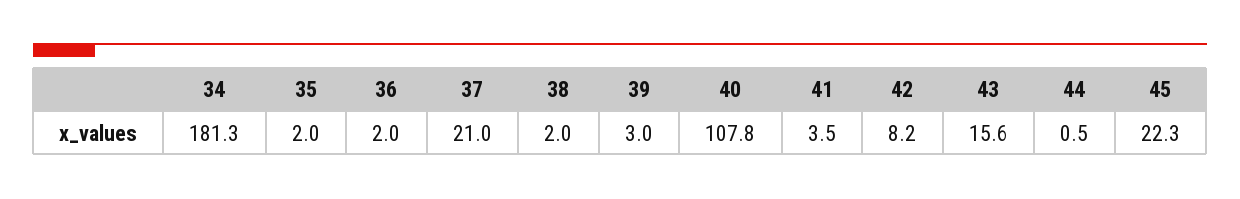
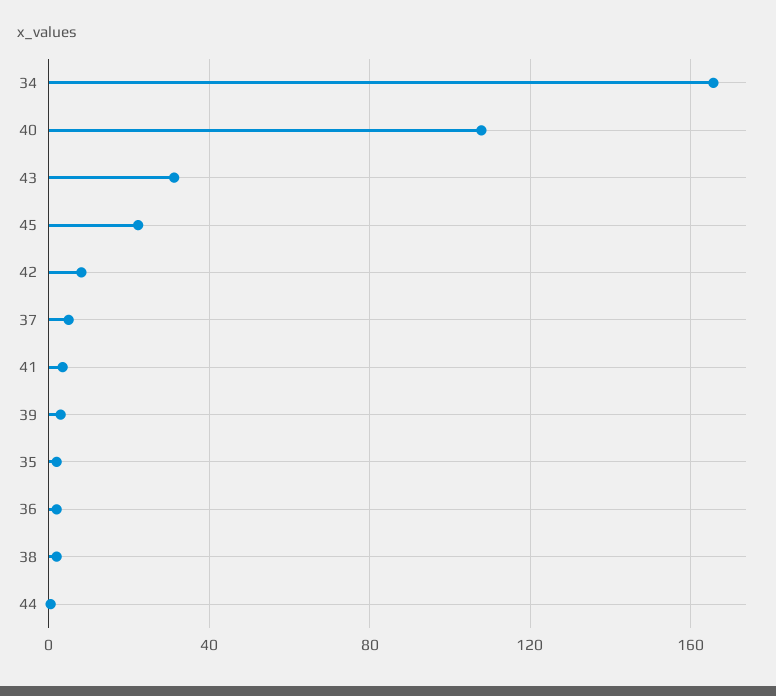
34: 181.3 -> 165
37: 21 -> 5
43: 15.6 -> 30

